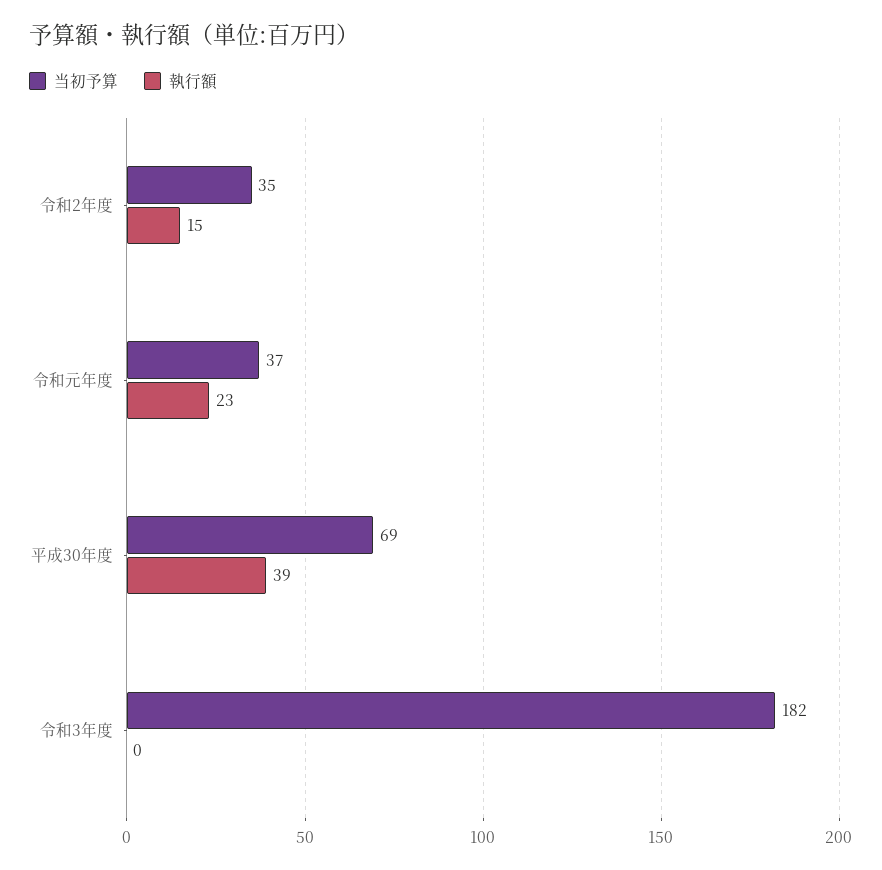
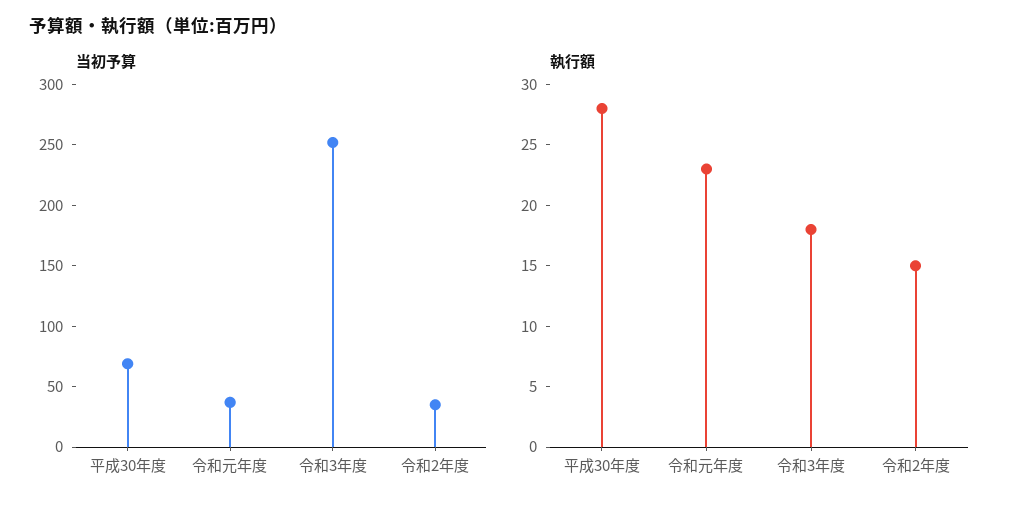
執行額, 平成30年度: 39 -> 28
当初予算, 令和3年度: 182 -> 250
執行額, 令和3年度: 0 -> 18

